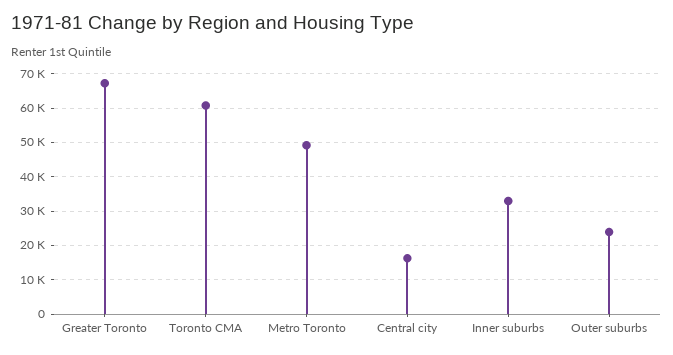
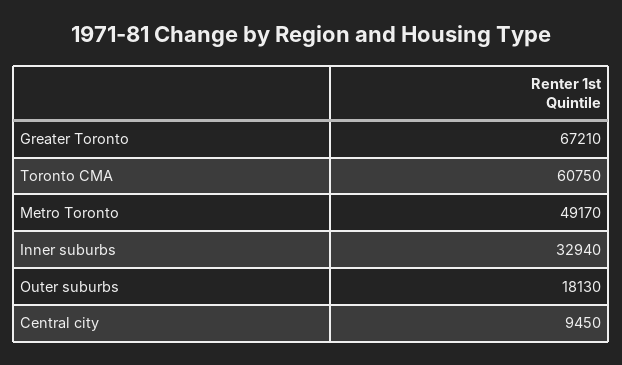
Central city: 16000 -> 9450
Outer suburbs: 24000 -> 18130

